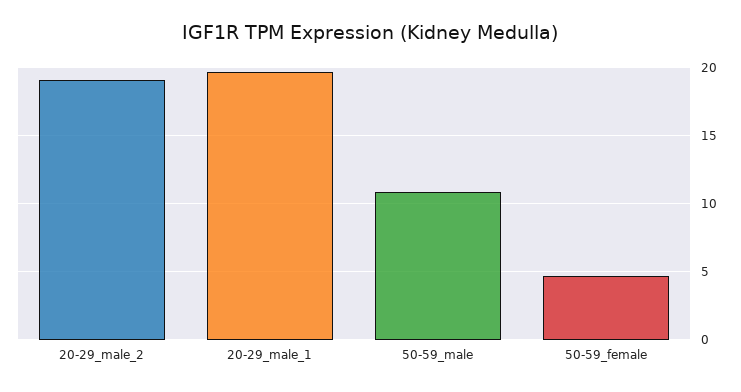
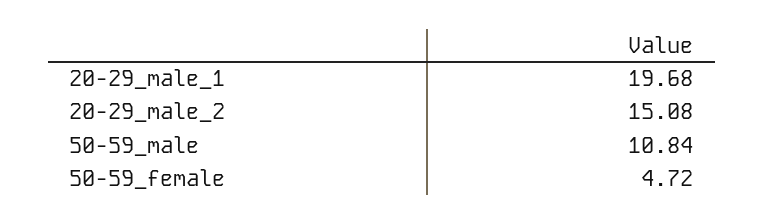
20-29_male_2: 19 -> 15.08

